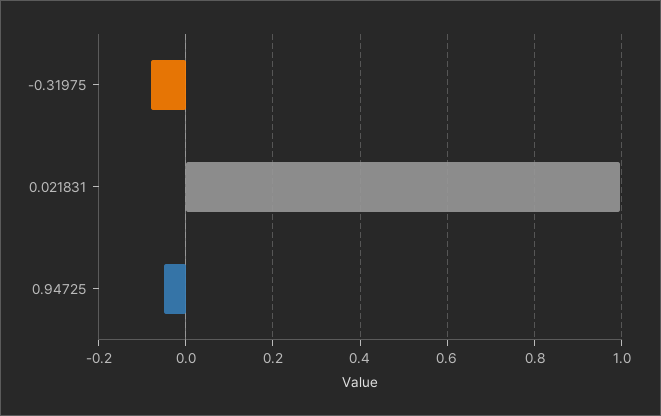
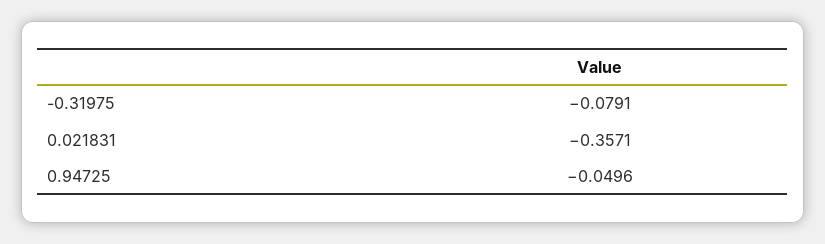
0.021831: 1 -> -0.3571

